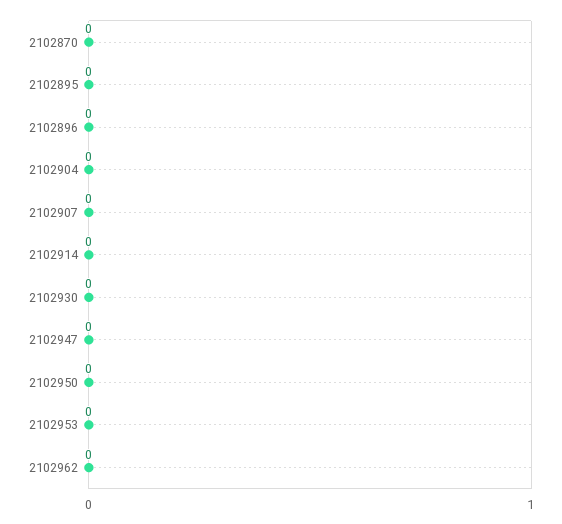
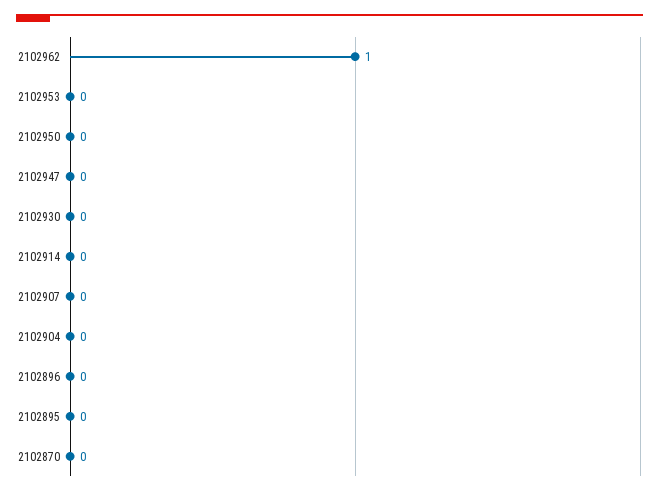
2102962: 0 -> 1

